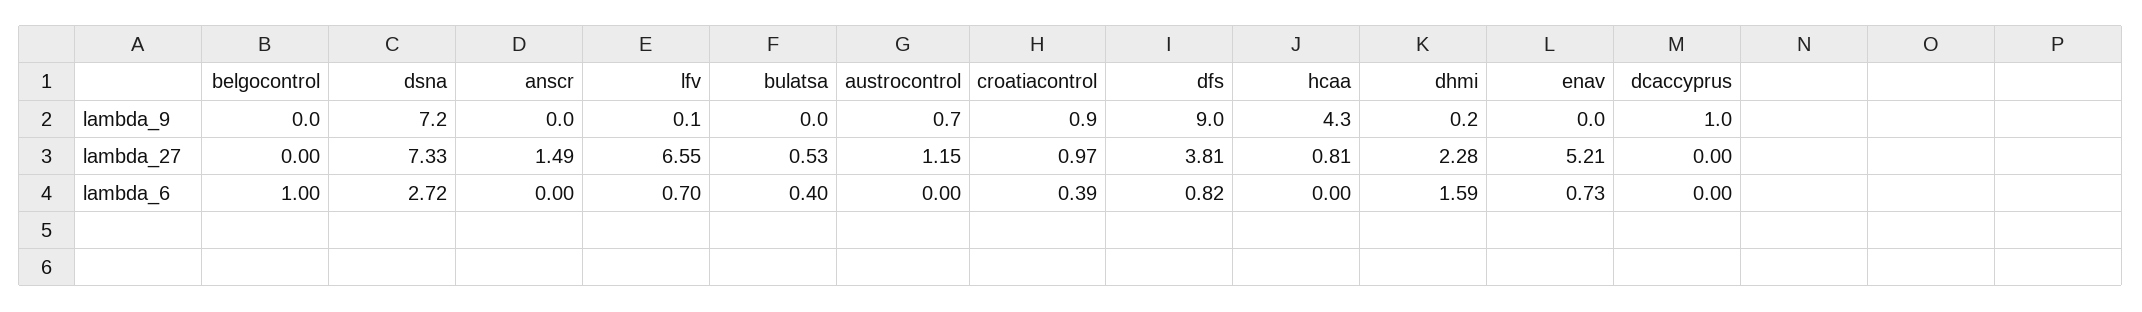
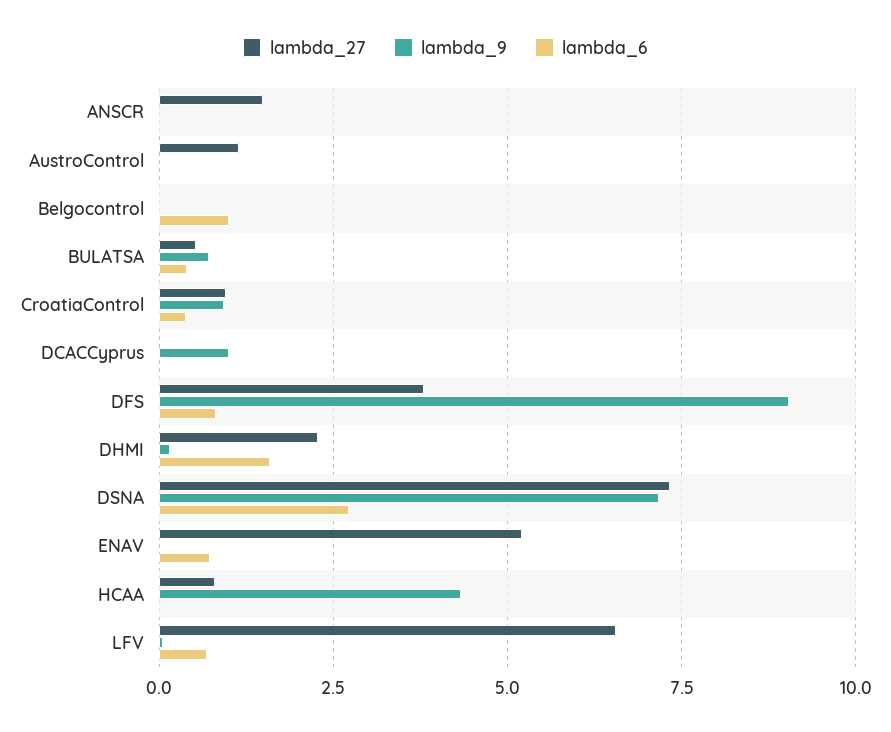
lambda_9, bulatsa: 0 -> 0.75
lambda_9, austrocontrol: 0.7 -> 0

